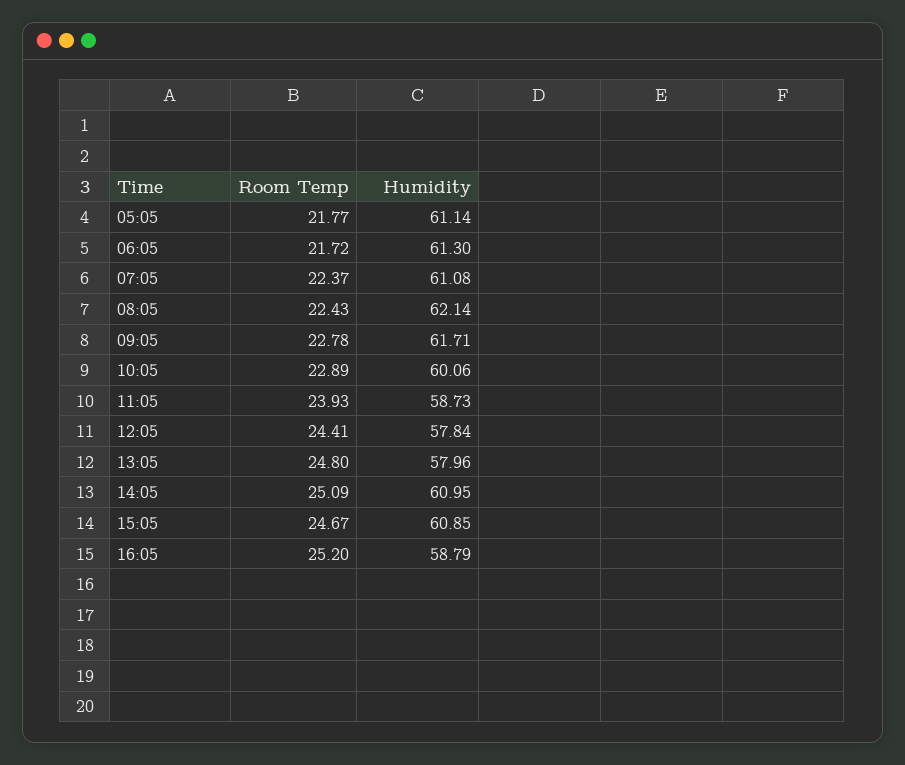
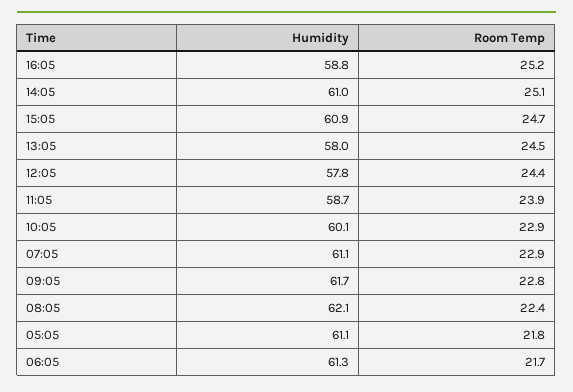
Room Temp, 07:05: 22.37 -> 22.9
Room Temp, 13:05: 24.8 -> 24.5

